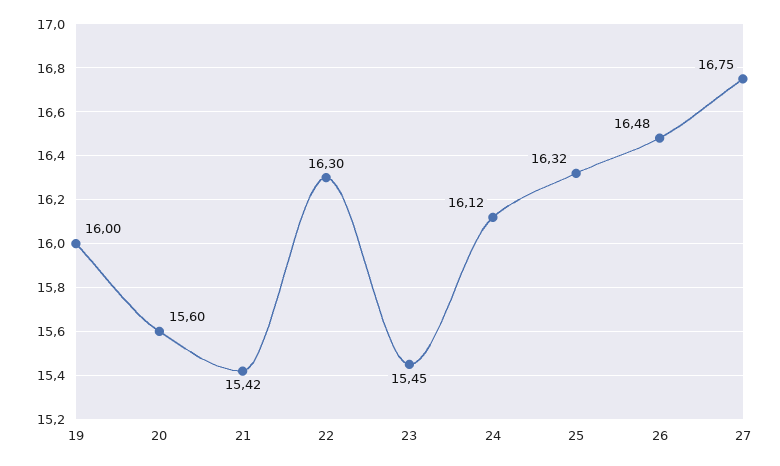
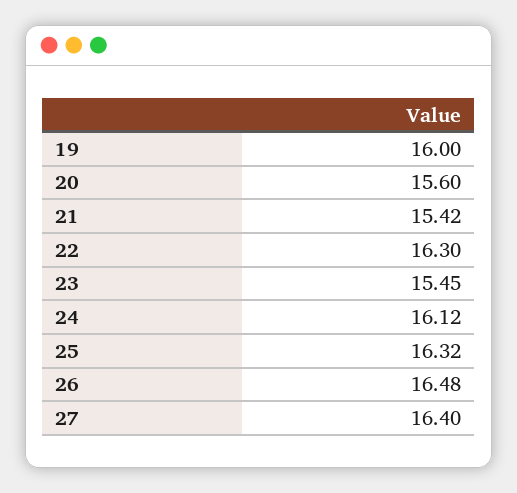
27: 16.75 -> 16.4

